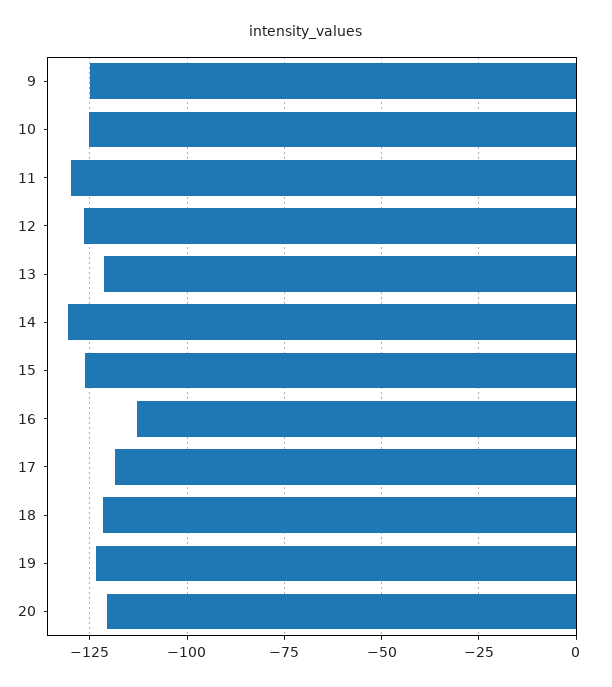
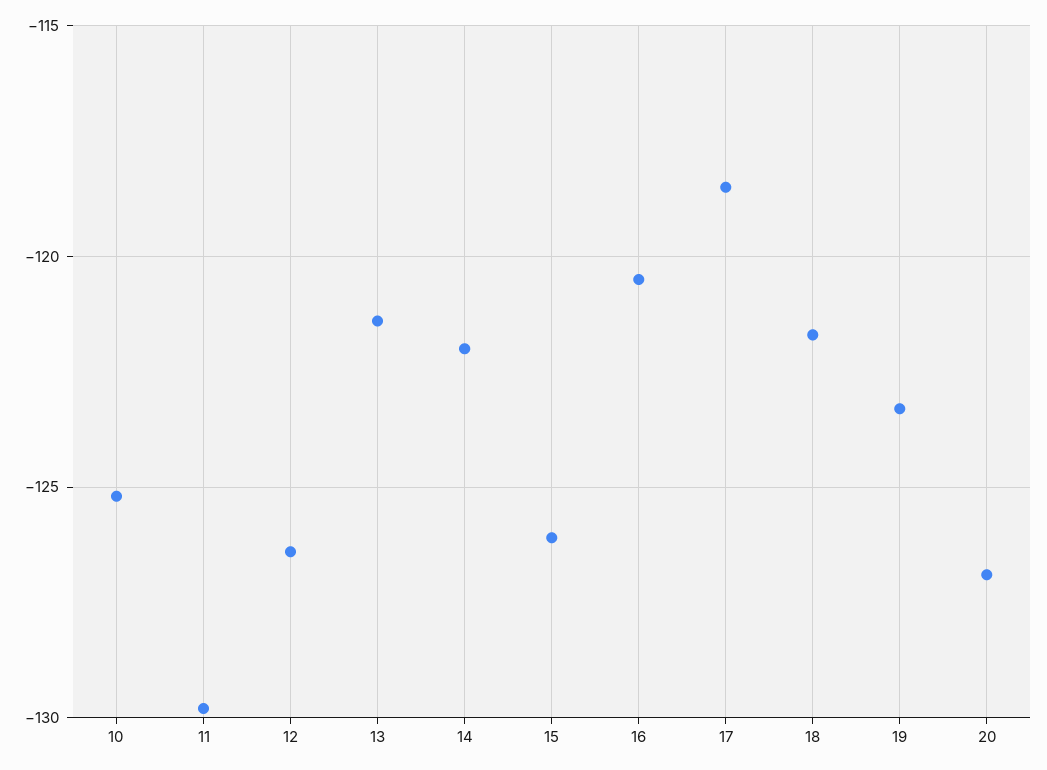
9: -125 -> none
14: -130 -> -122
16: -112.5 -> -120.5
20: -120 -> -127

